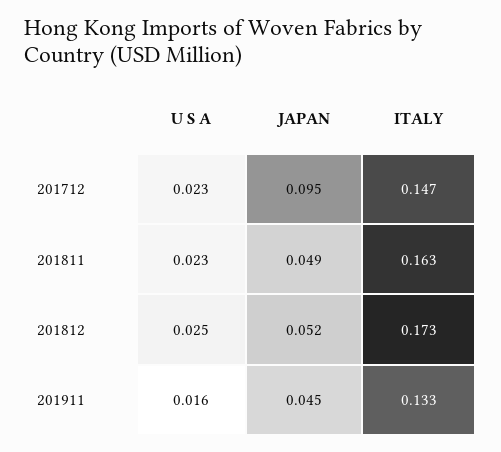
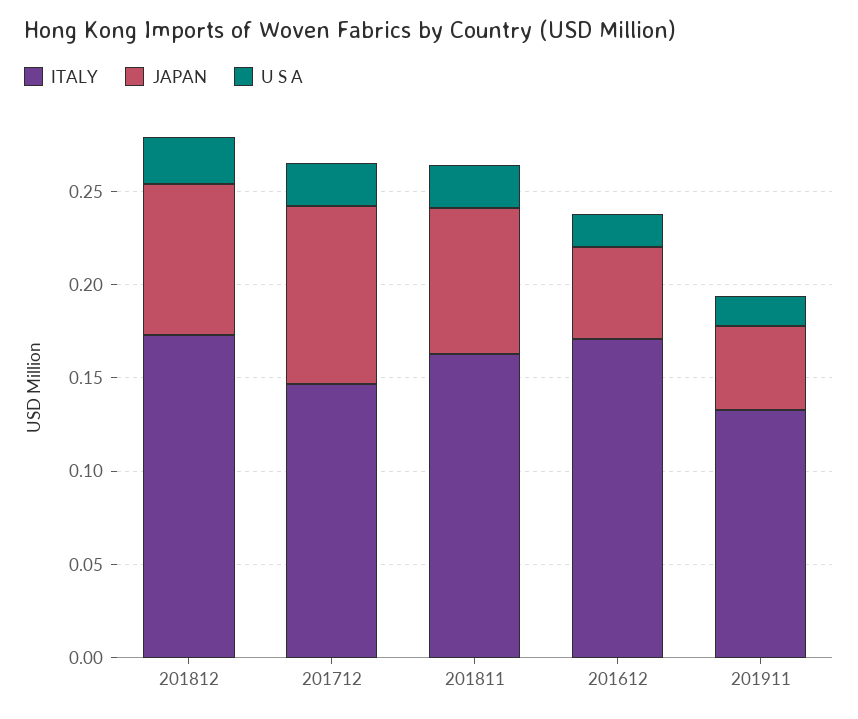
JAPAN, 201811: 0.049 -> 0.08
JAPAN, 201812: 0.052 -> 0.08
ITALY, 201612: none -> 0.17
JAPAN, 201612: none -> 0.05
U S A, 201612: none -> 0.02

